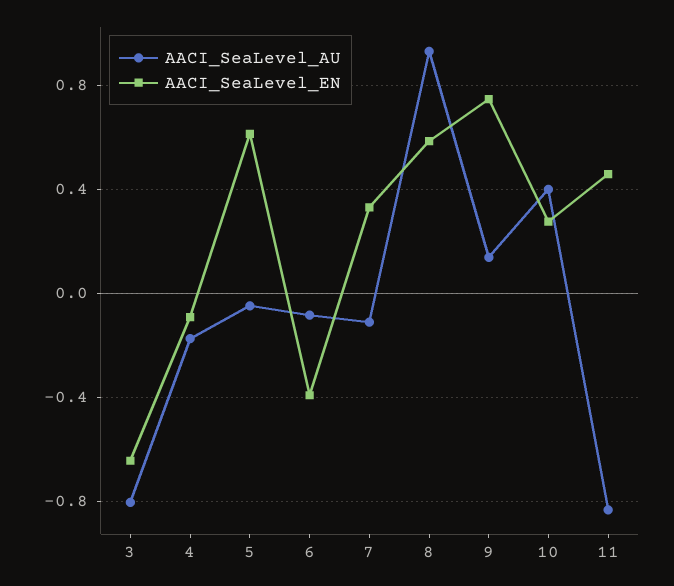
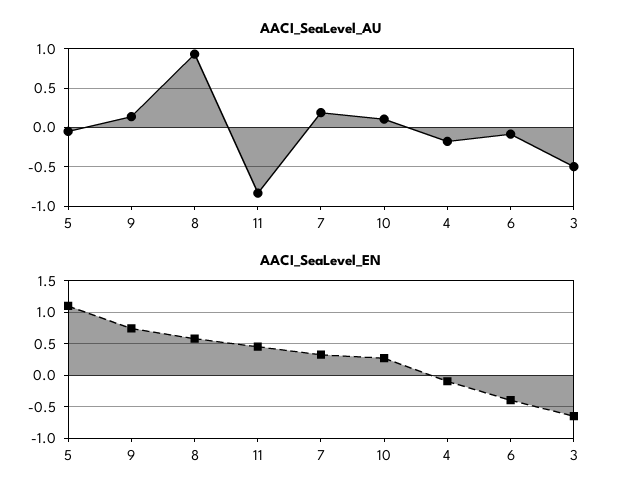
AACI_SeaLevel_AU, 3: -0.8 -> -0.5
AACI_SeaLevel_EN, 5: 0.6 -> 1.1
AACI_SeaLevel_AU, 7: -0.1 -> 0.2
AACI_SeaLevel_AU, 10: 0.4 -> 0.1

